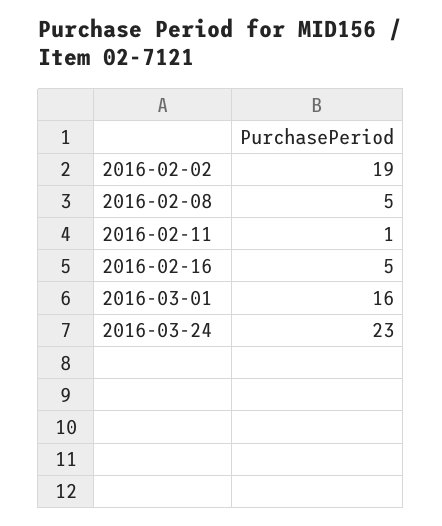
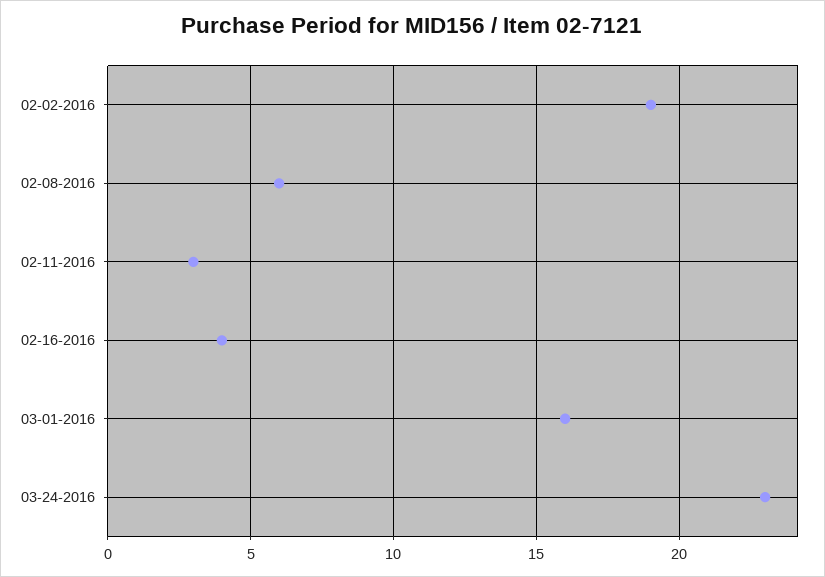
2016-02-08: 5 -> 6
2016-02-11: 1 -> 3
2016-02-16: 5 -> 4

